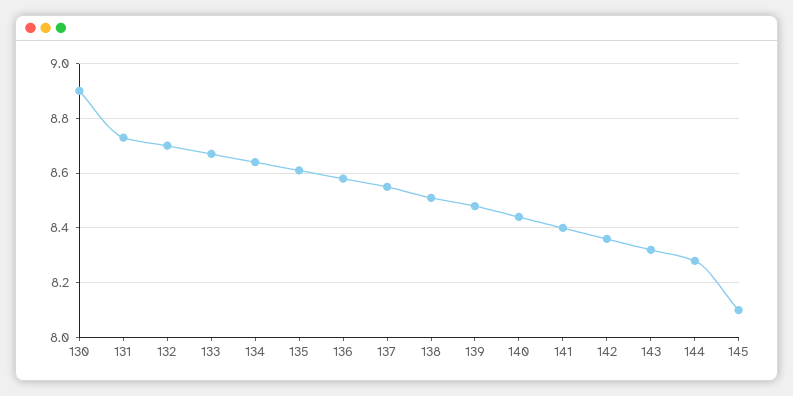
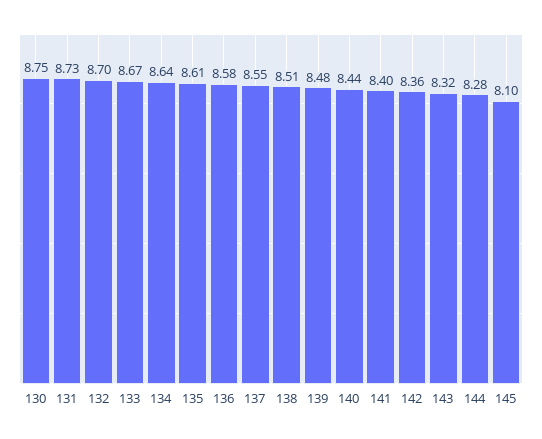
130: 8.9 -> 8.75

